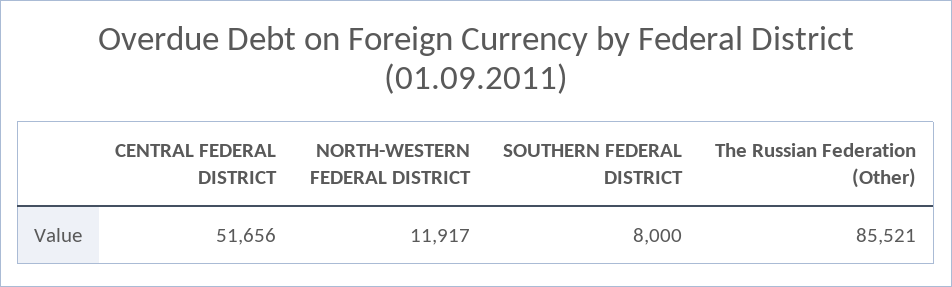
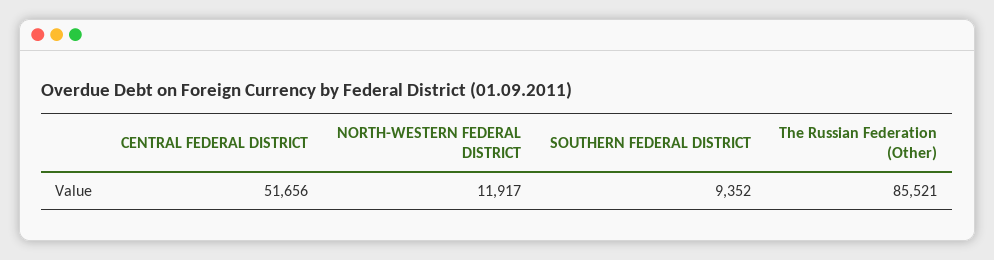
SOUTHERN FEDERAL DISTRICT: 8000 -> 9352

